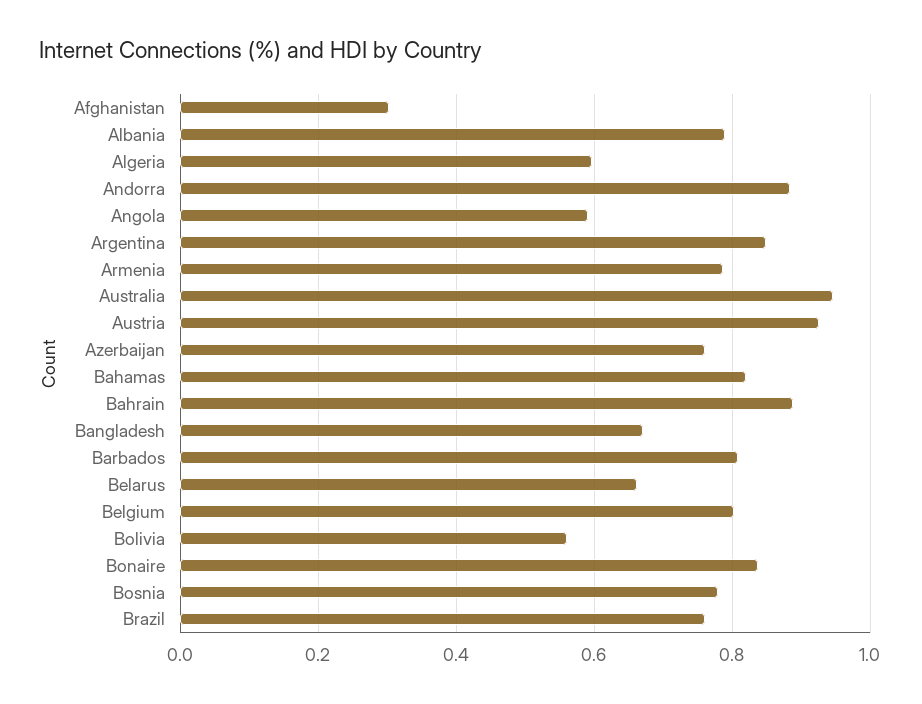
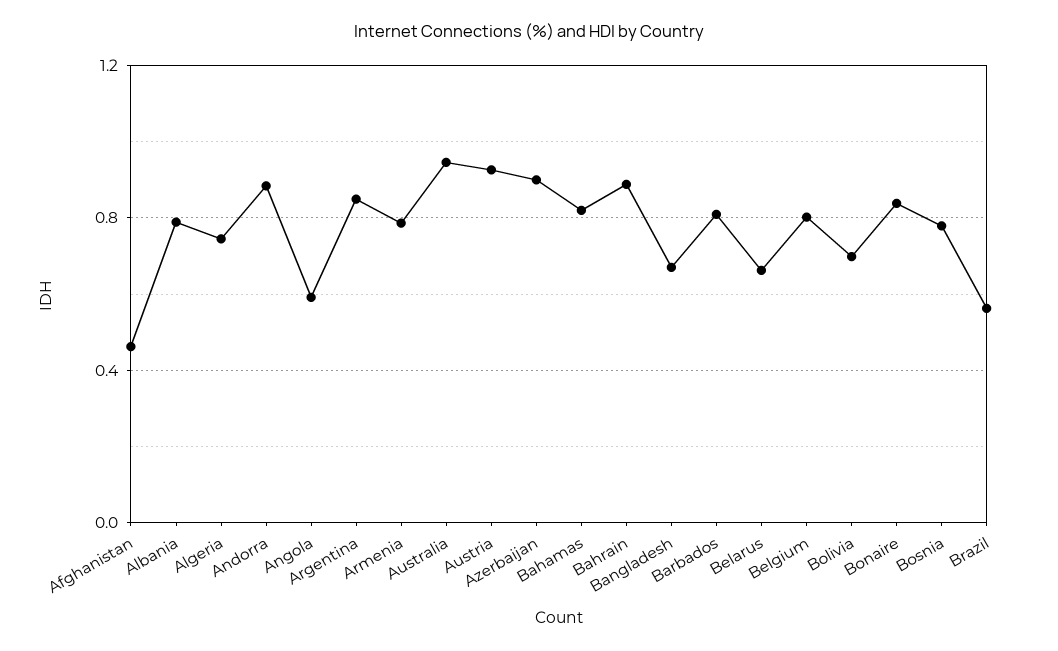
Afghanistan: 0.3 -> 0.45
Algeria: 0.6 -> 0.75
Azerbaijan: 0.76 -> 0.9
Bolivia: 0.56 -> 0.7
Brazil: 0.76 -> 0.55

